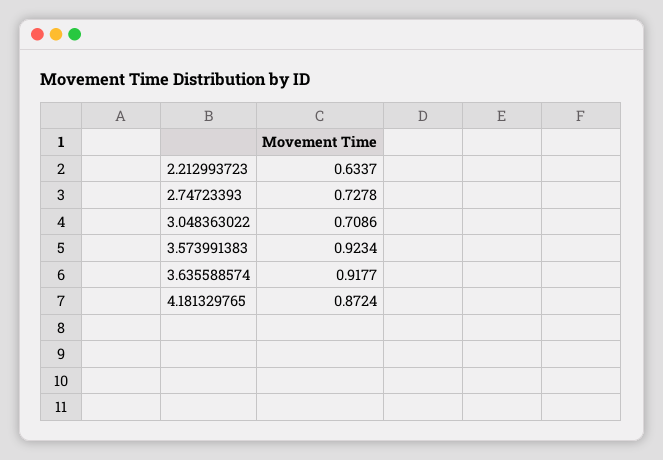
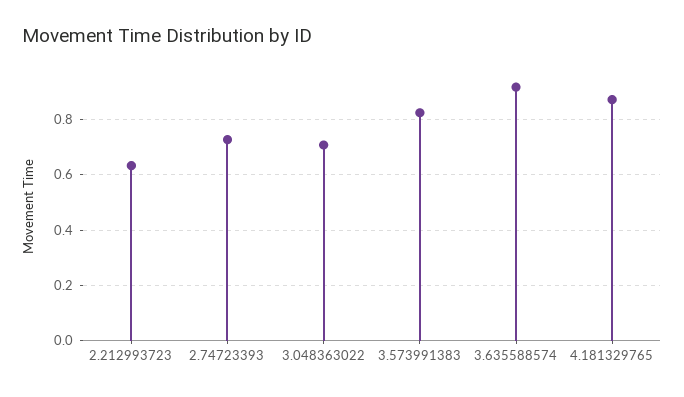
3.573991383: 0.9234 -> 0.825

